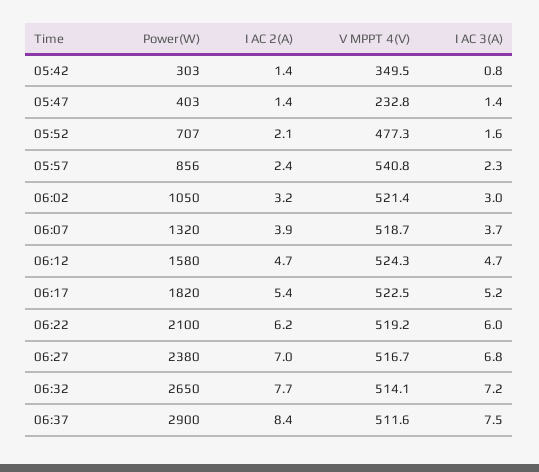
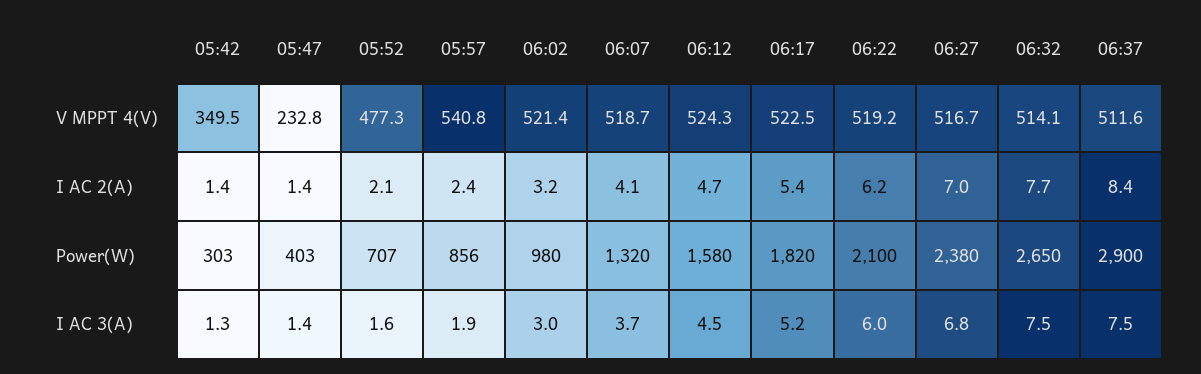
I AC 3(A), 05:42: 0.8 -> 1.3
I AC 3(A), 05:57: 2.3 -> 1.9
Power(W), 06:02: 1050 -> 980
I AC 2(A), 06:07: 3.9 -> 4.1
I AC 3(A), 06:12: 4.7 -> 4.5
I AC 3(A), 06:32: 7.2 -> 7.5

